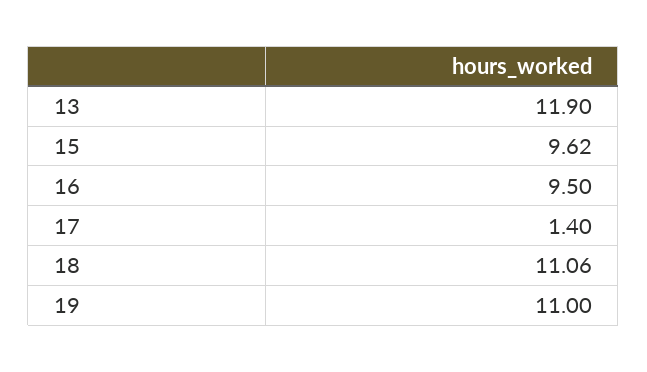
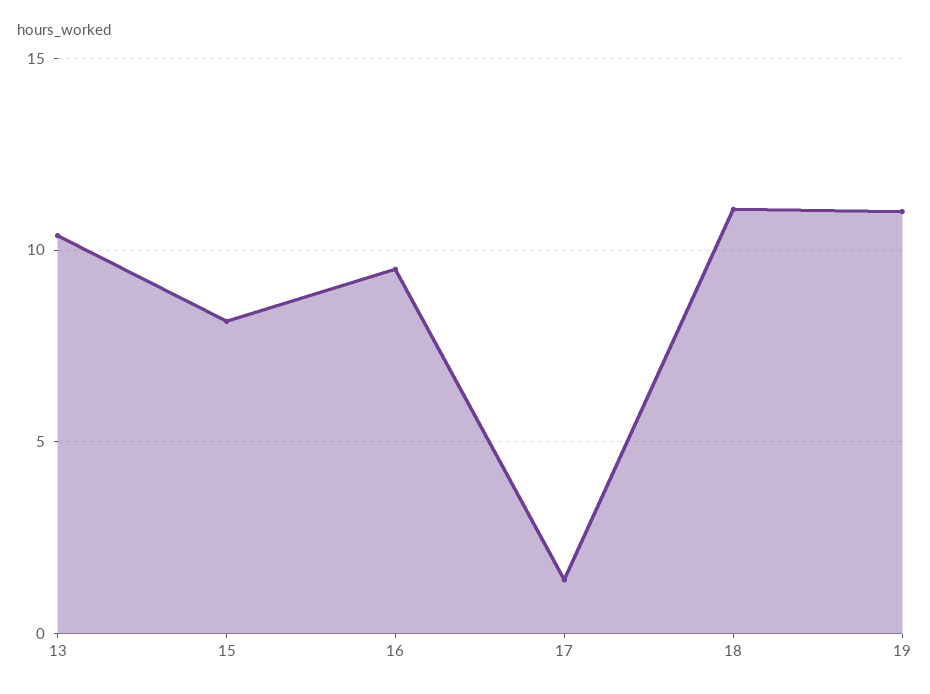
13: 11.9 -> 10.5
15: 9.62 -> 8

